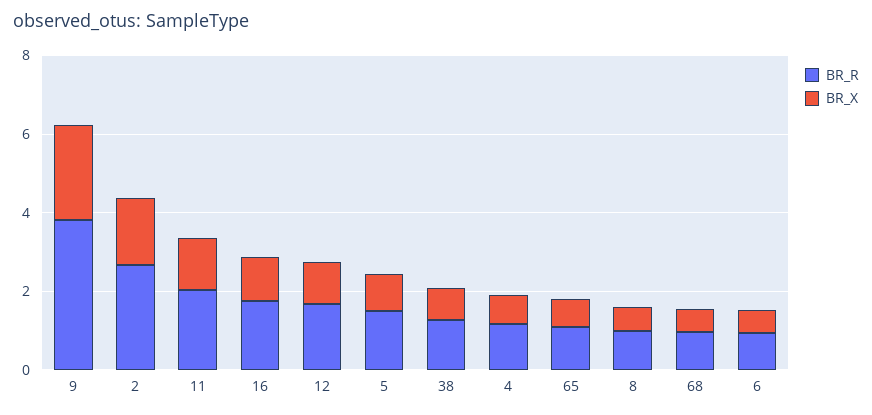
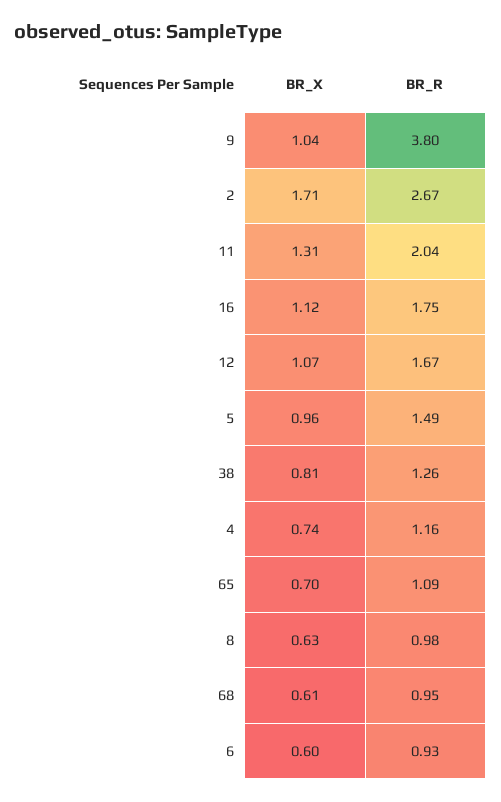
BR_X, 9: 2.5 -> 1.04

